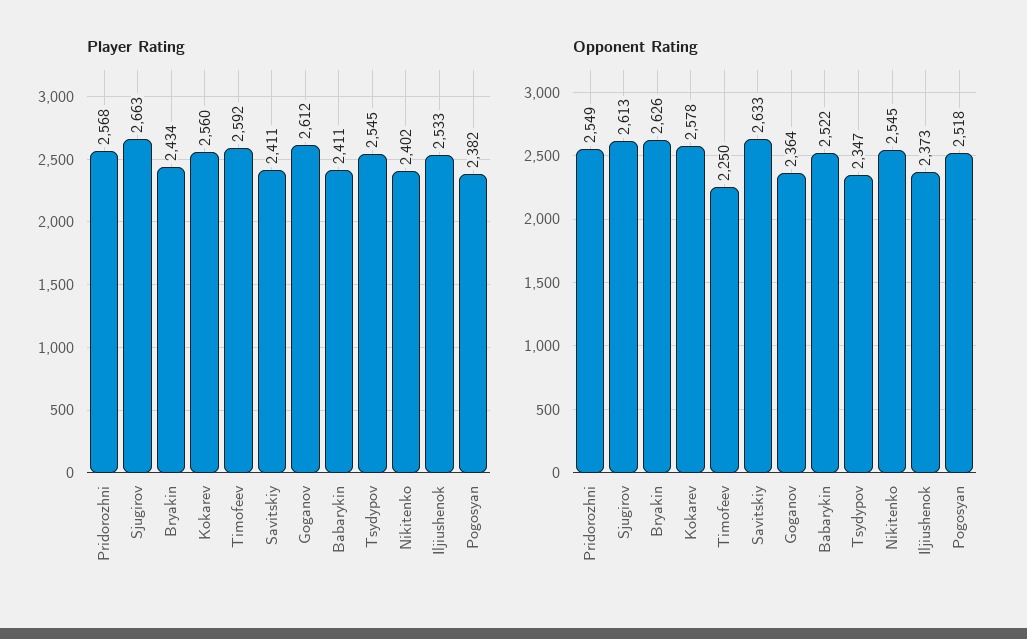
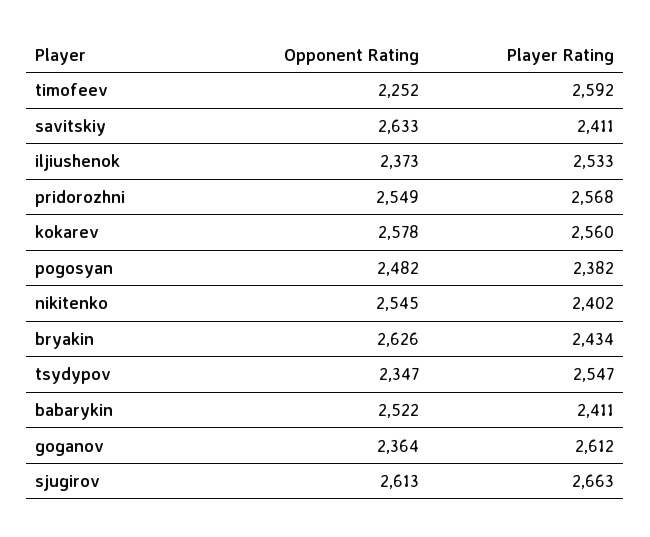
Player Rating, Tsydypov: 2545 -> 2547
Opponent Rating, Timofeev: 2250 -> 2252
Opponent Rating, Pogosyan: 2518 -> 2482

